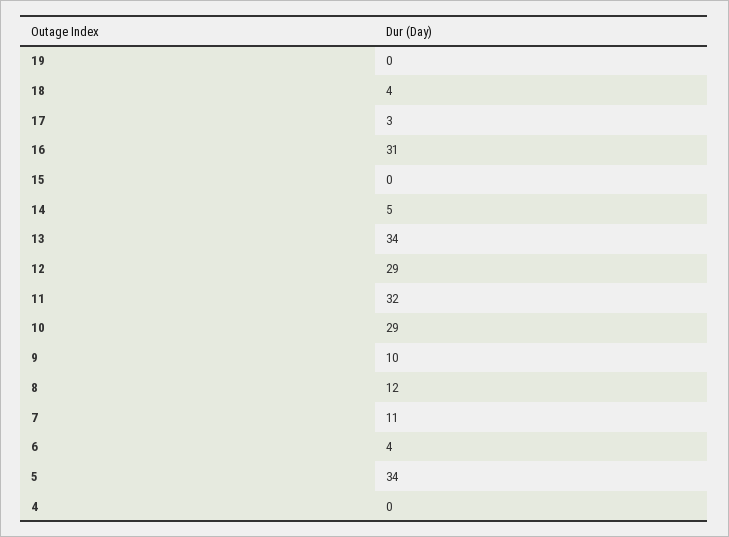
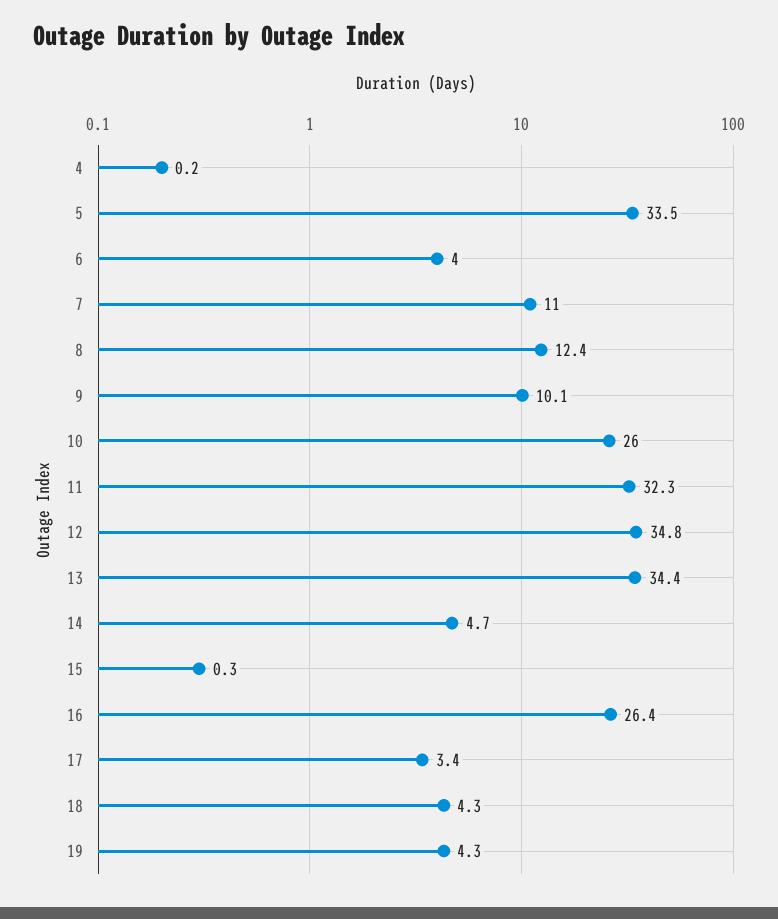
19: 0 -> 4.3
16: 31 -> 26.4
12: 29 -> 34.8
10: 29 -> 26

